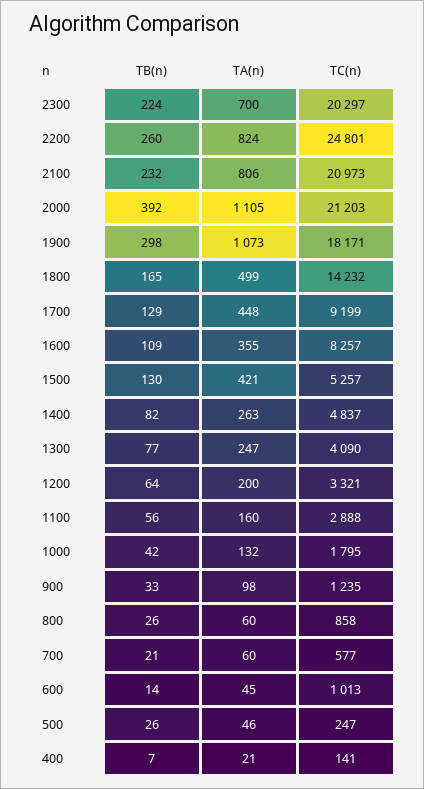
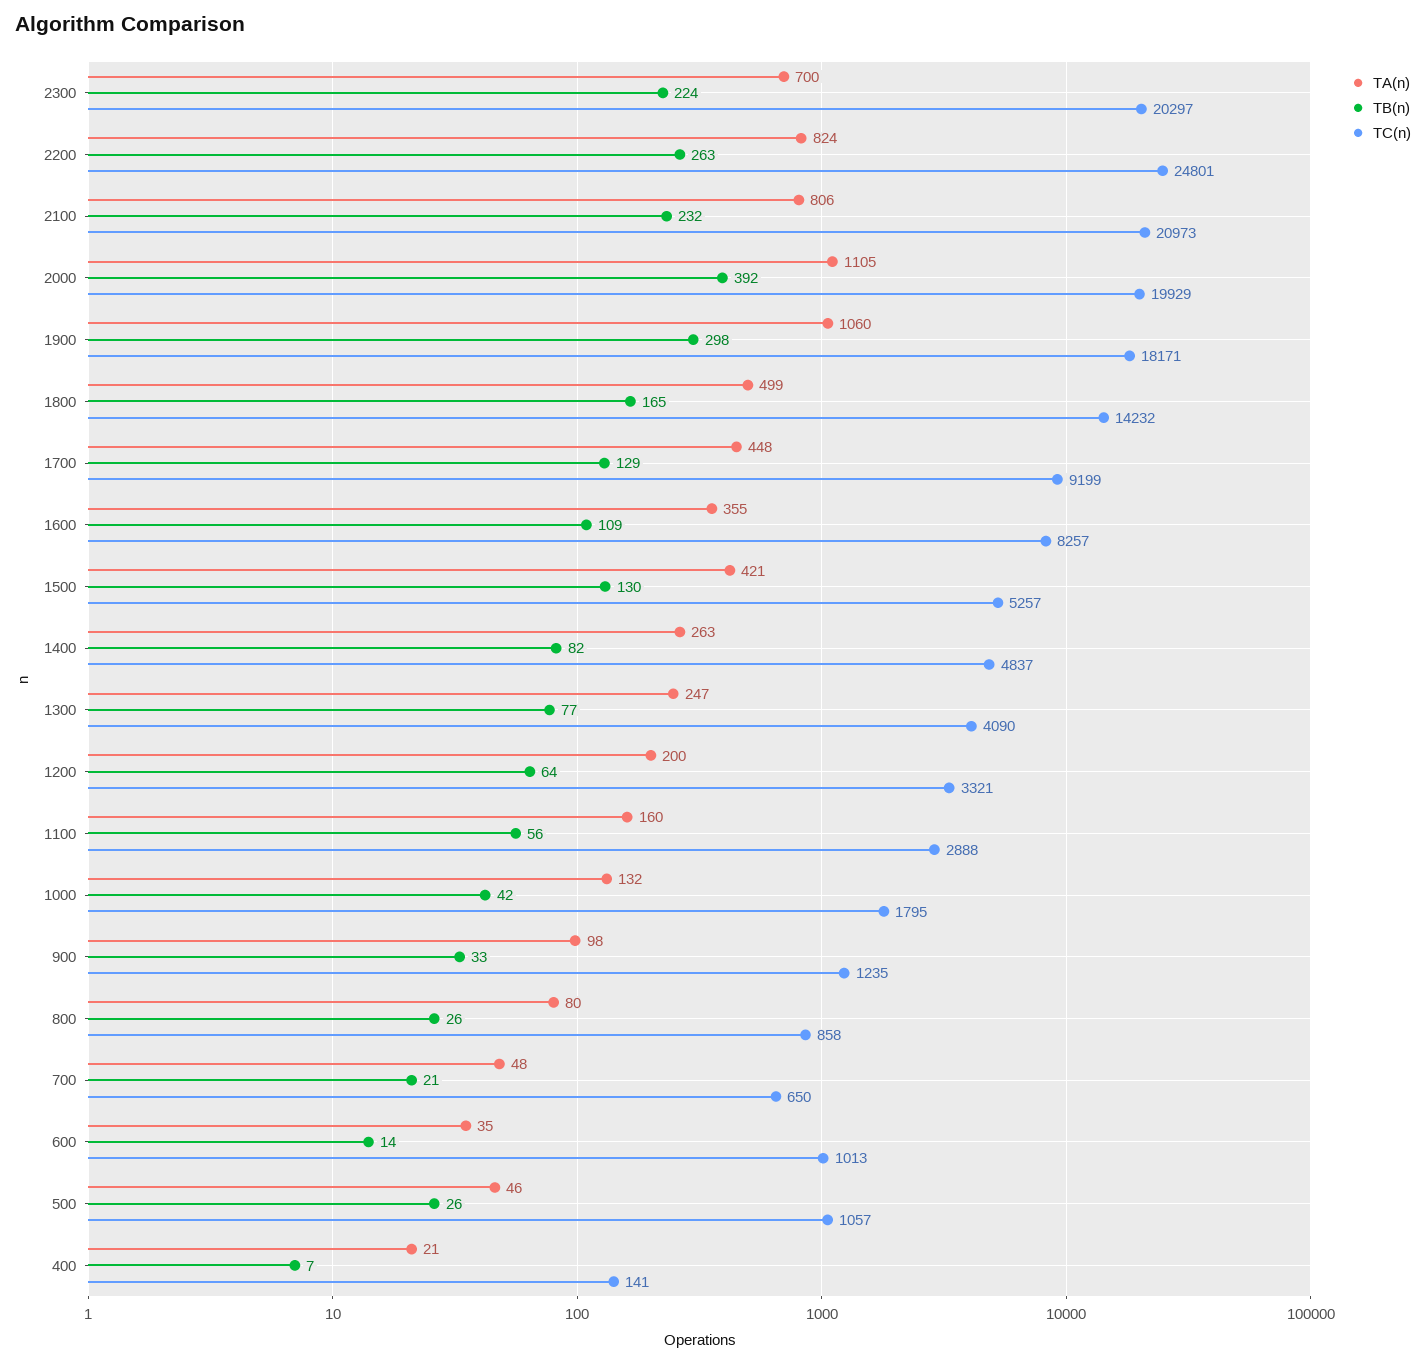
TB(n), 2200: 260 -> 263
TC(n), 2000: 21203 -> 19929
TA(n), 1900: 1073 -> 1060
TA(n), 800: 60 -> 80
TA(n), 700: 60 -> 48
TC(n), 700: 577 -> 650
TA(n), 600: 45 -> 35
TC(n), 500: 247 -> 1057

